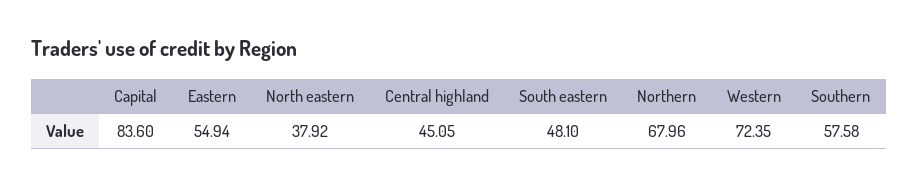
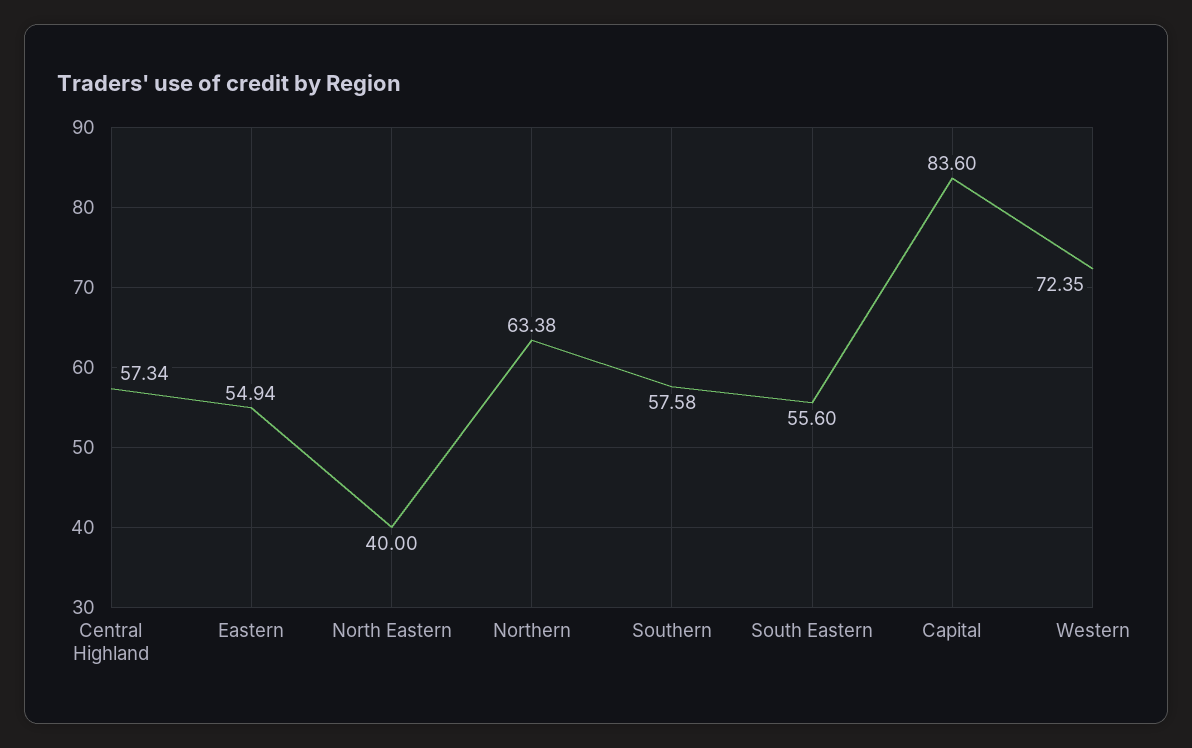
North eastern: 37.92 -> 40
Central highland: 45.05 -> 57.34
South eastern: 48.1 -> 55.6
Northern: 67.96 -> 63.38

